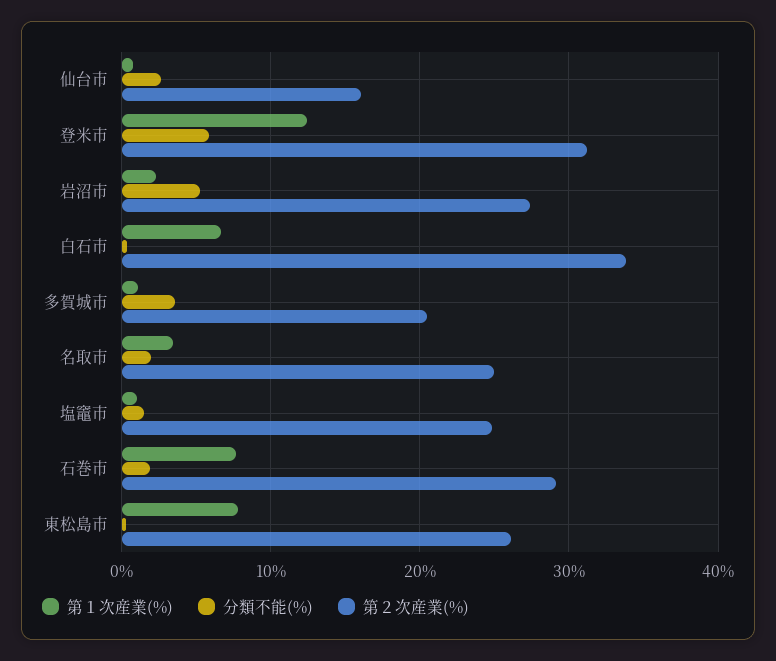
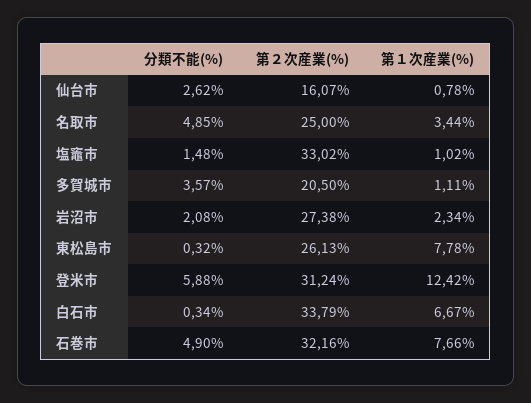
分類不能(%), 岩沼市: 5 -> 2.08
分類不能(%), 名取市: 2 -> 4.85
第２次産業(%), 塩竈市: 25 -> 33.02
分類不能(%), 石巻市: 2 -> 4.9
第２次産業(%), 石巻市: 29 -> 32.16

